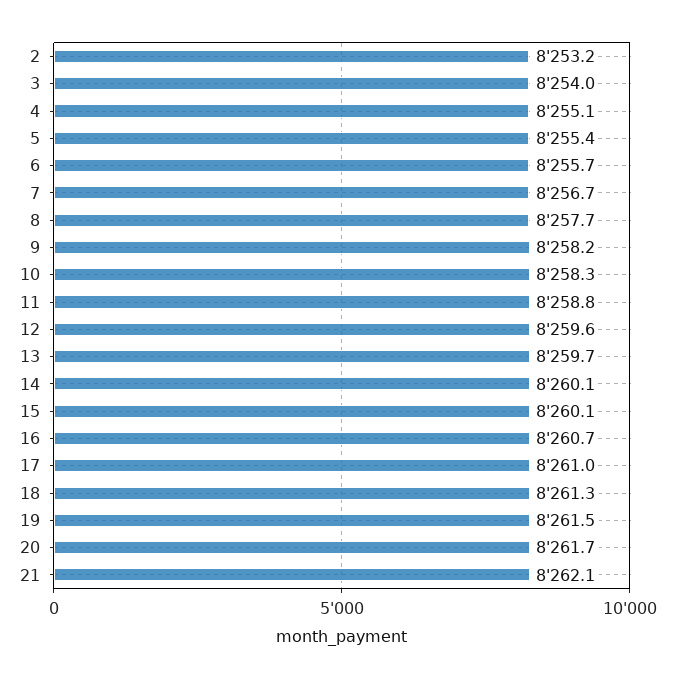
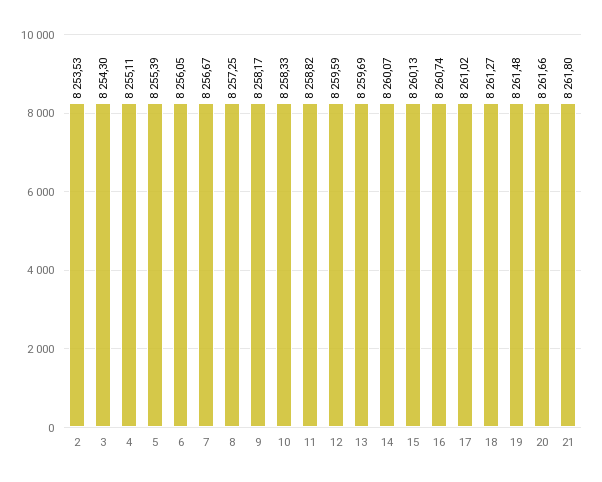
2: 8253.2 -> 8253.53
3: 8254 -> 8254.3
6: 8255.7 -> 8256.05
8: 8257.7 -> 8257.25
21: 8262.1 -> 8261.8

